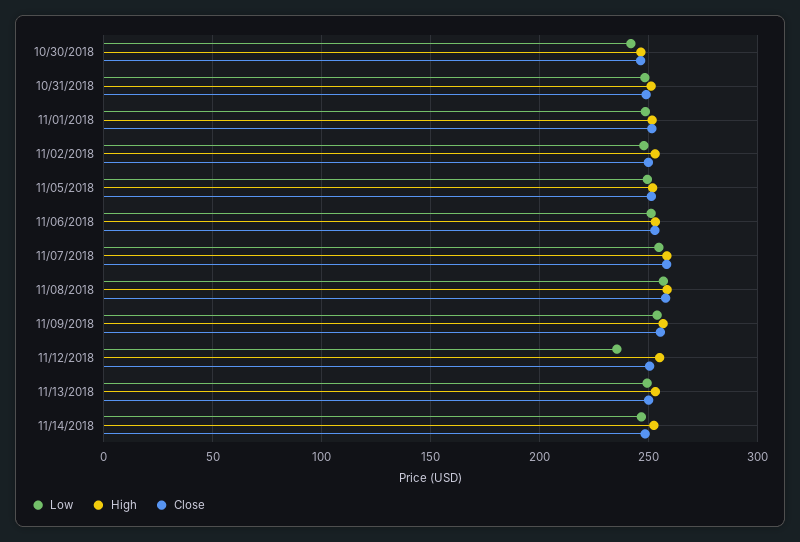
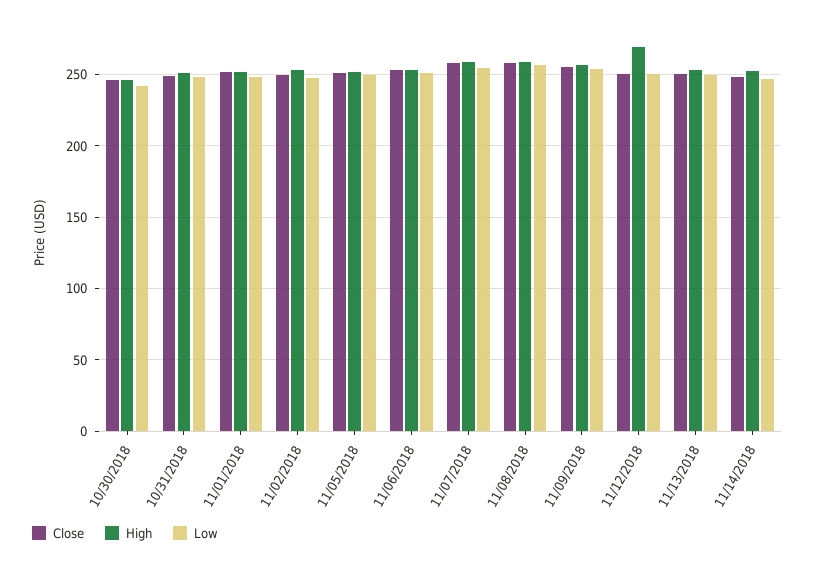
Low, 11/12/2018: 235 -> 250
High, 11/12/2018: 255 -> 270

